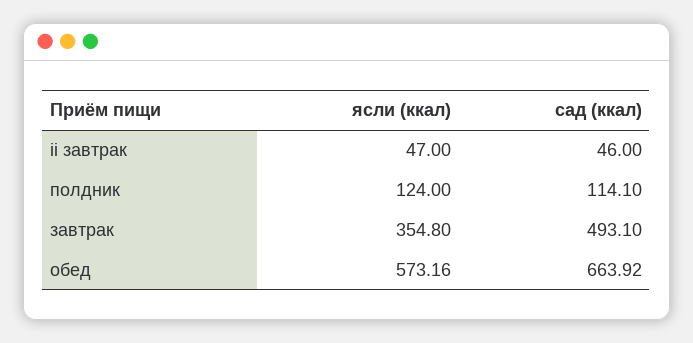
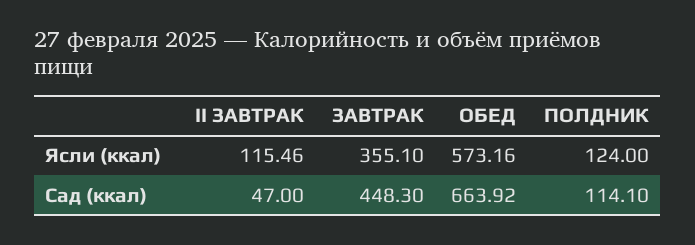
ясли (ккал), ii завтрак: 47 -> 115.46
сад (ккал), ii завтрак: 46 -> 47
ясли (ккал), завтрак: 354.8 -> 355.1
сад (ккал), завтрак: 493.1 -> 448.3

